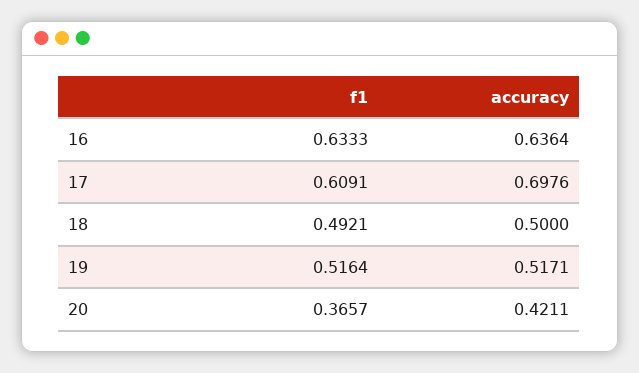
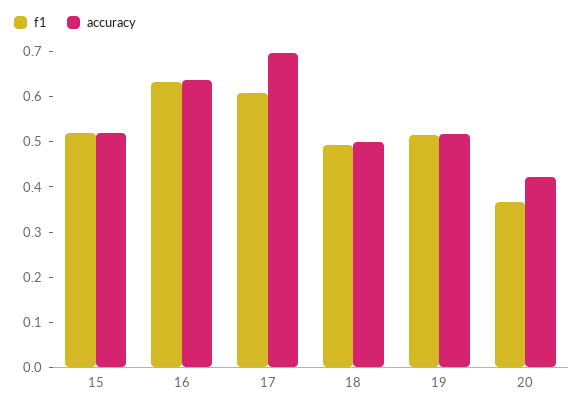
f1, 15: none -> 0.52
accuracy, 15: none -> 0.52

